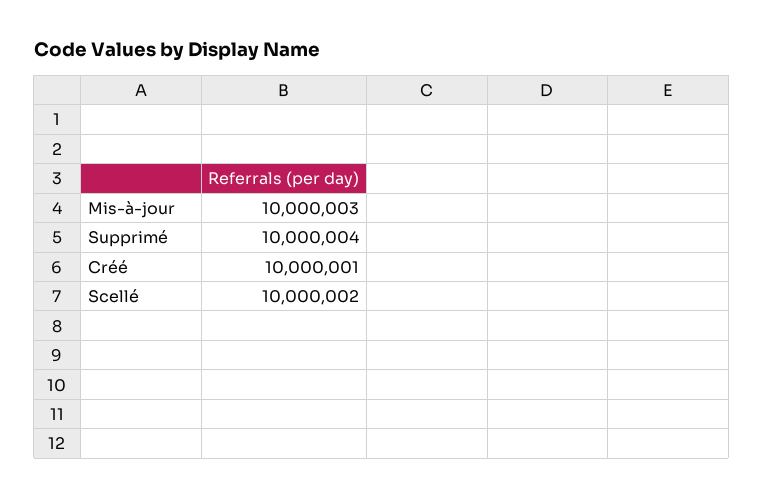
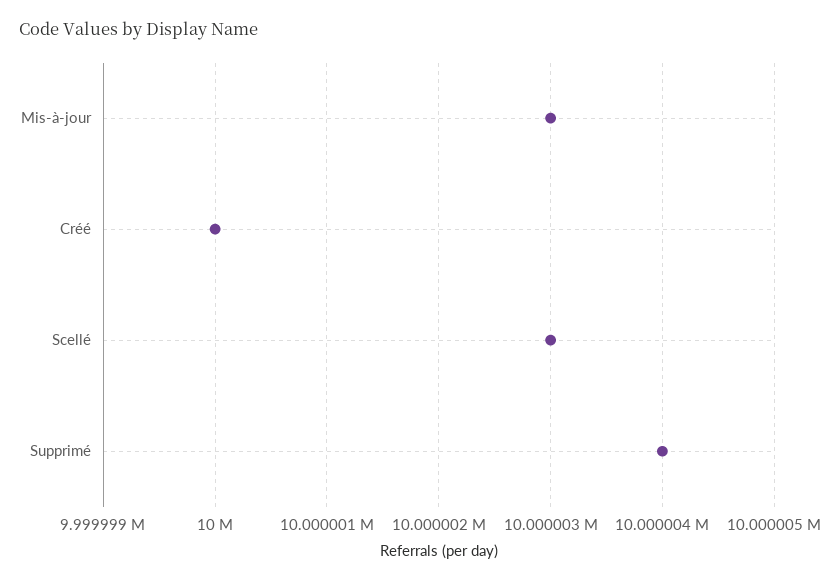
Créé: 10000001 -> 10000000
Scellé: 10000002 -> 10000003

